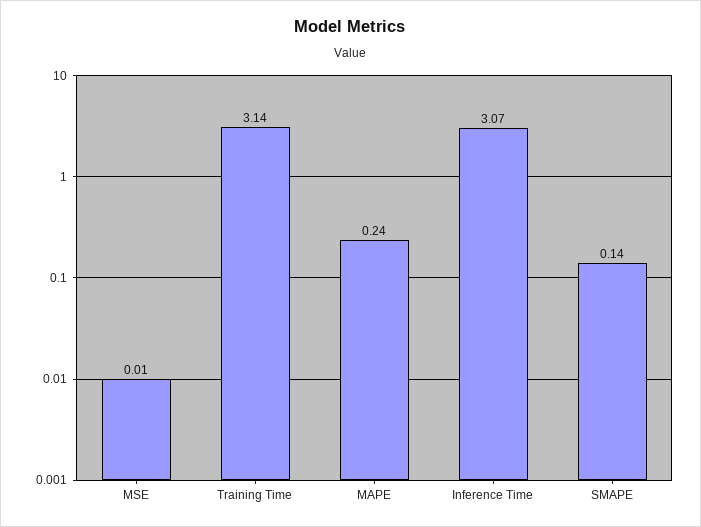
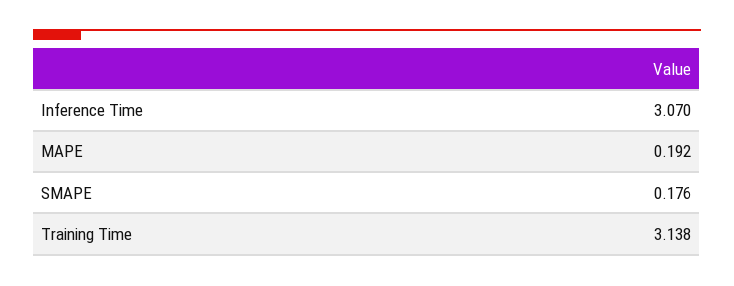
MSE: 0.01 -> none
MAPE: 0.24 -> 0.192
SMAPE: 0.14 -> 0.176

